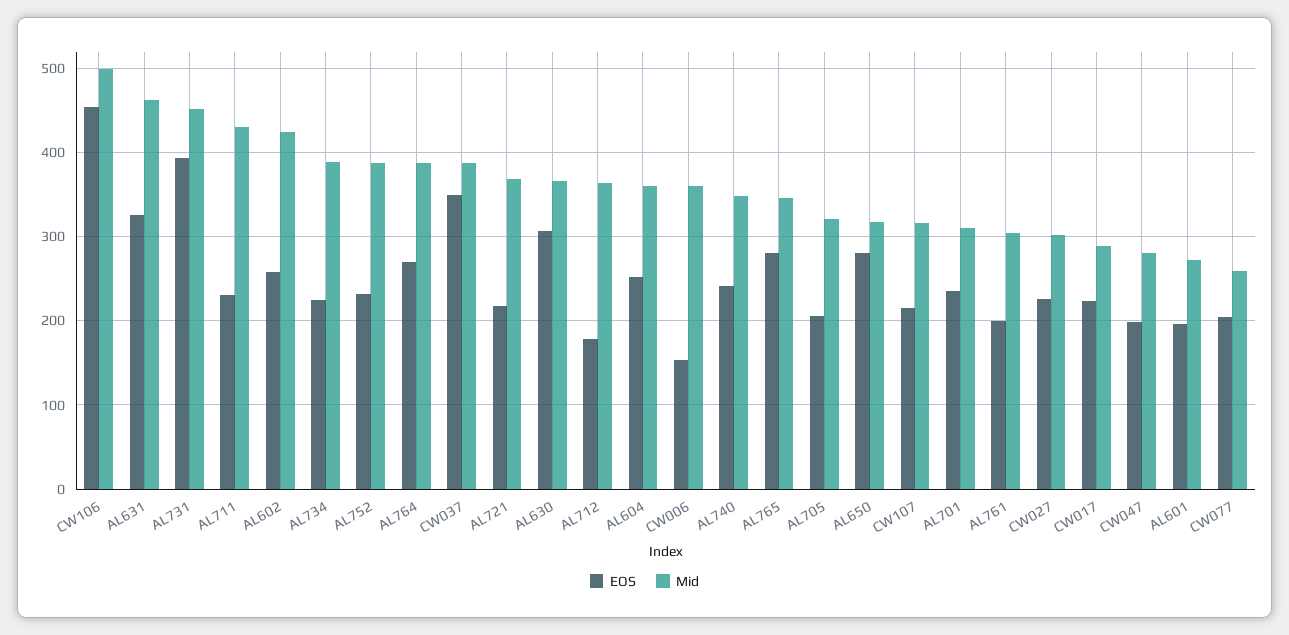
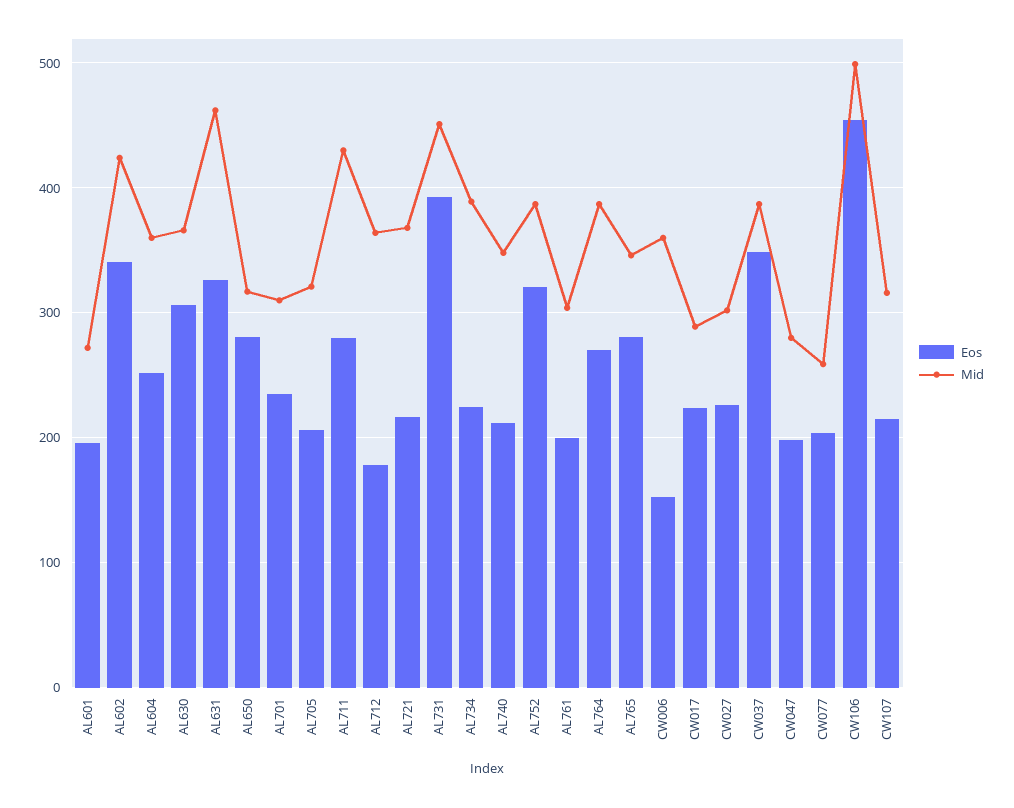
EOS, AL711: 230 -> 280
EOS, AL602: 260 -> 340
EOS, AL752: 230 -> 320
EOS, AL740: 240 -> 210

